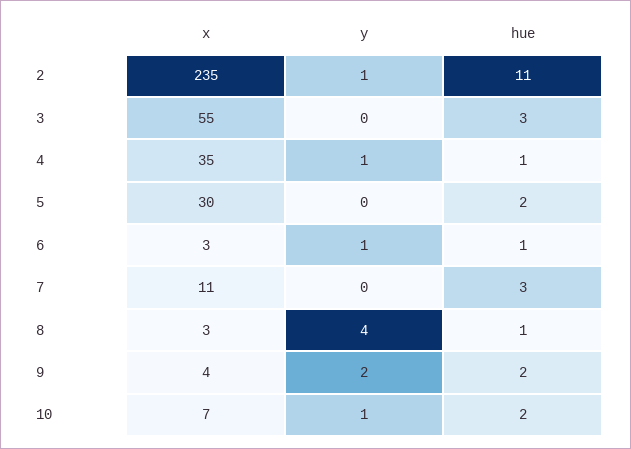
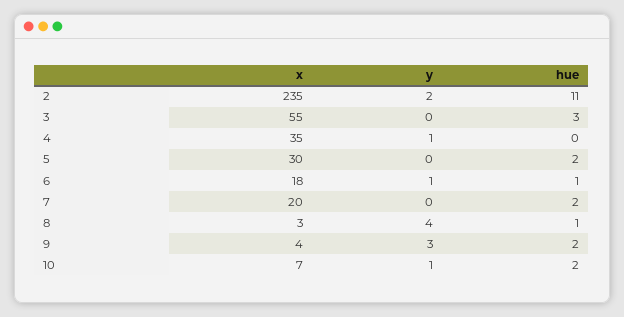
y, 2: 1 -> 2
hue, 4: 1 -> 0
x, 6: 3 -> 18
x, 7: 11 -> 20
hue, 7: 3 -> 2
y, 9: 2 -> 3

